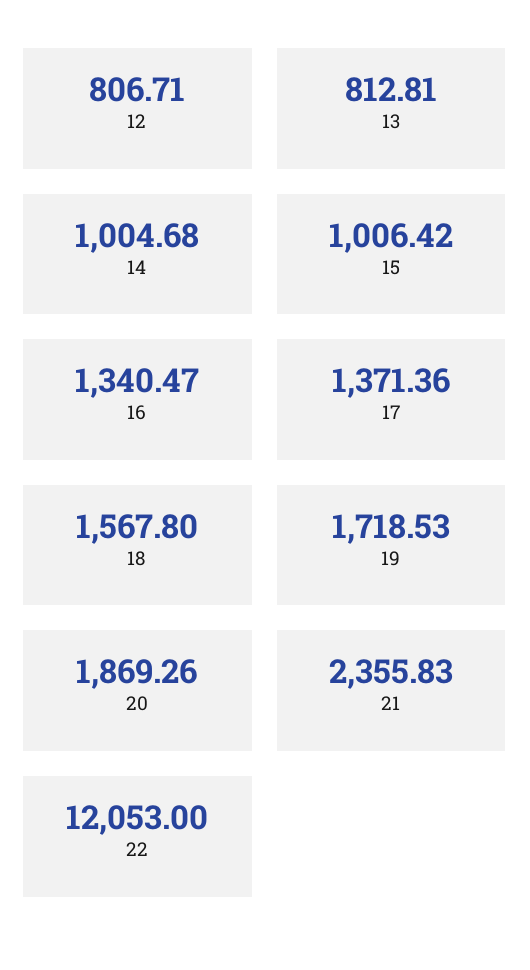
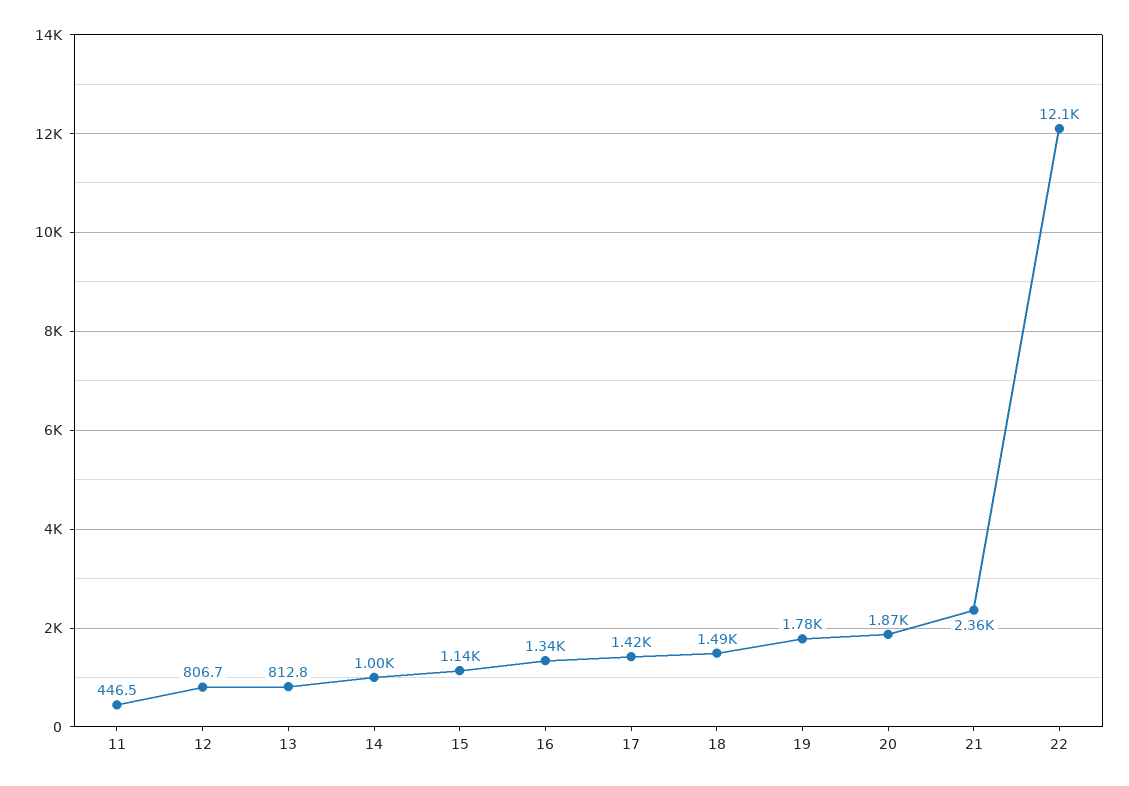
15: 1006.42 -> 1140
17: 1371.36 -> 1420
18: 1567.8 -> 1490
19: 1718.53 -> 1780
11: none -> 446.5

